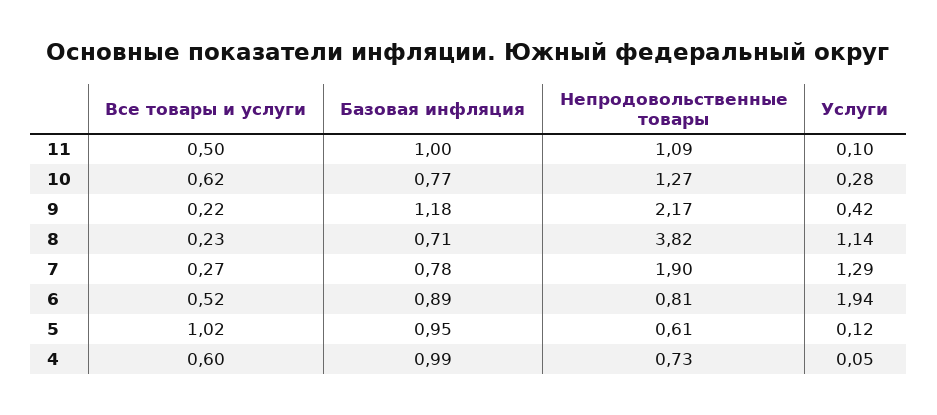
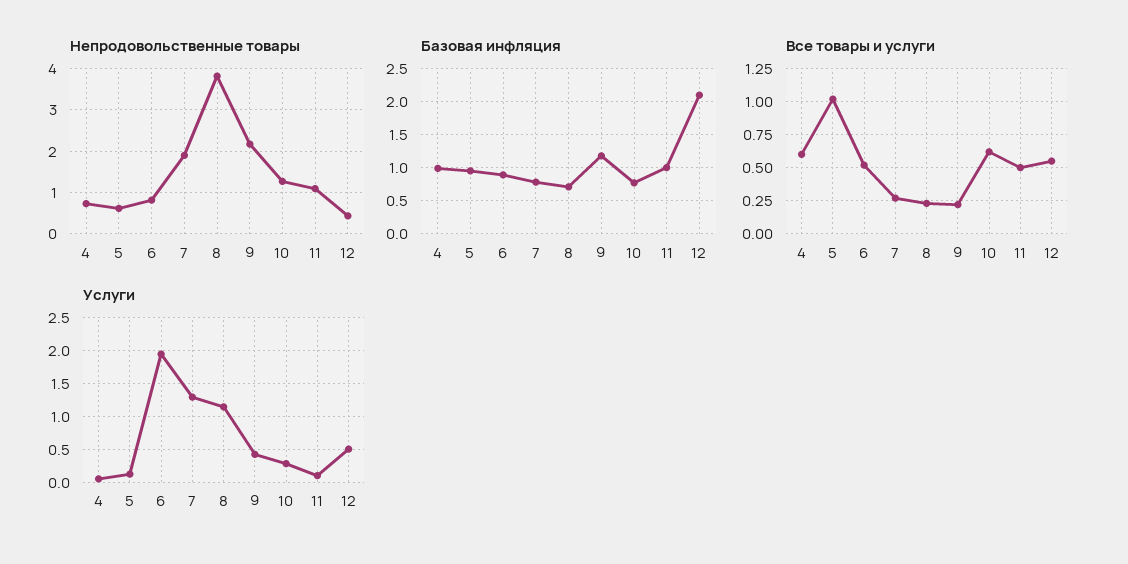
Непродовольственные товары, 12: none -> 0.4
Базовая инфляция, 12: none -> 2.1
Все товары и услуги, 12: none -> 0.55
Услуги, 12: none -> 0.5

